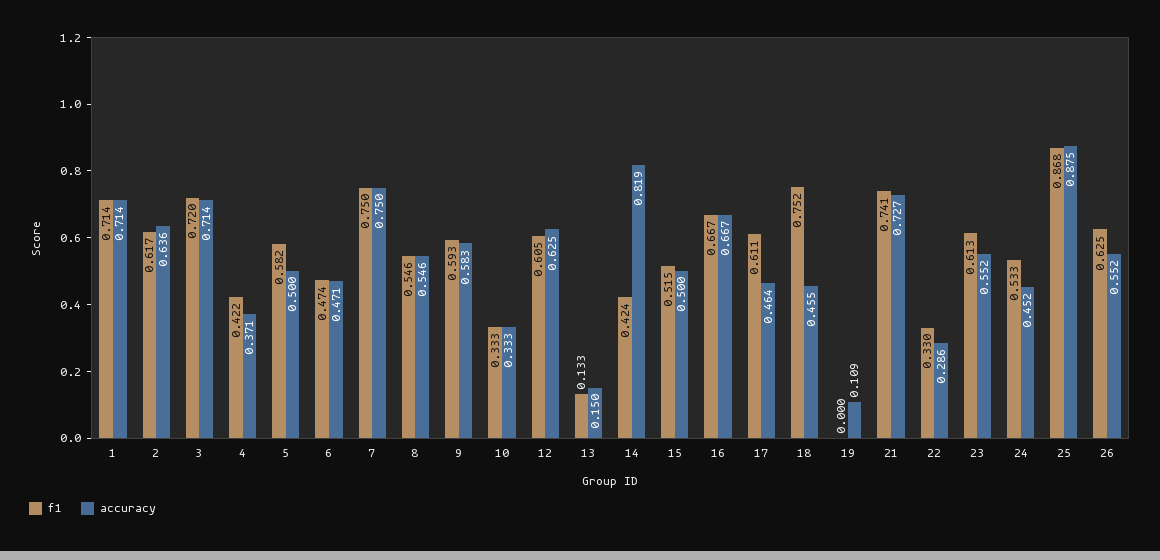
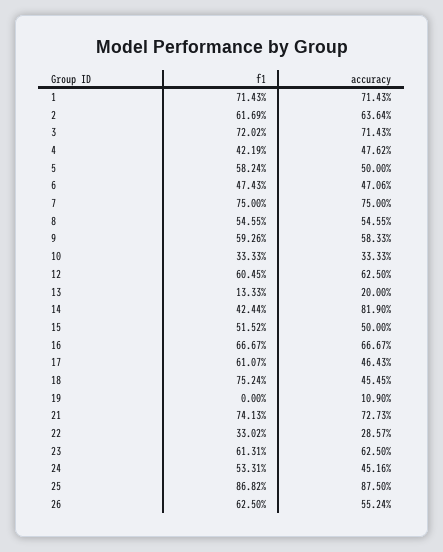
accuracy, 4: 0.371 -> 0.4762
accuracy, 13: 0.15 -> 0.2
accuracy, 23: 0.552 -> 0.625

